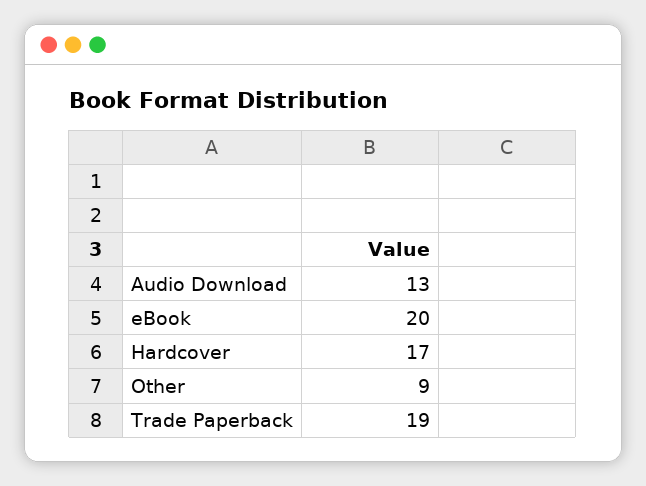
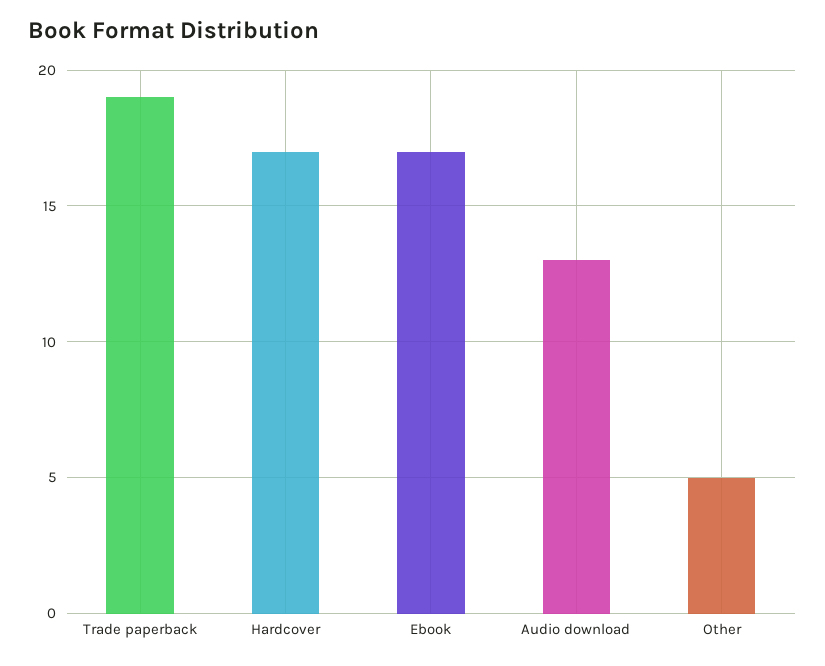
eBook: 20 -> 17
Other: 9 -> 5

